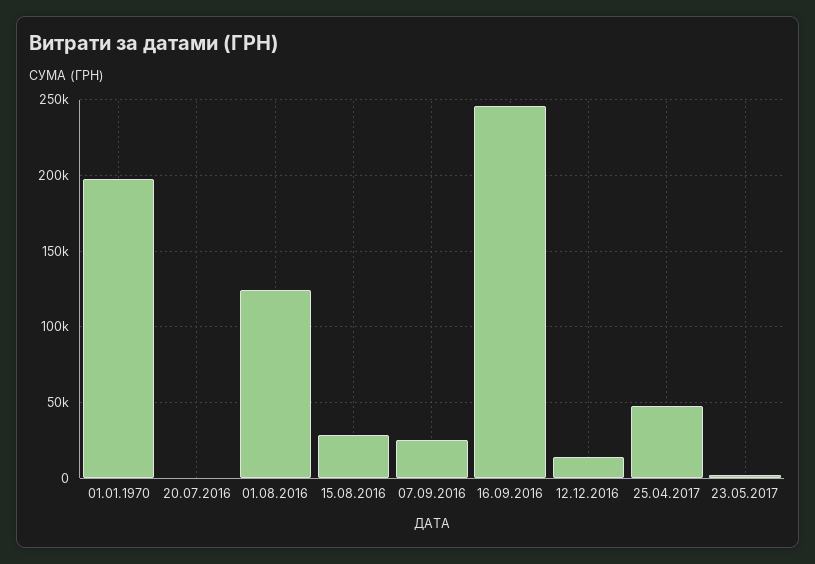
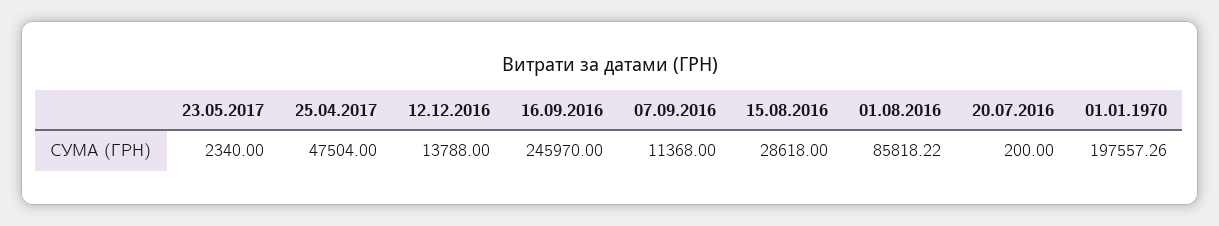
01.08.2016: 125000 -> 85818.22
07.09.2016: 25000 -> 11368

